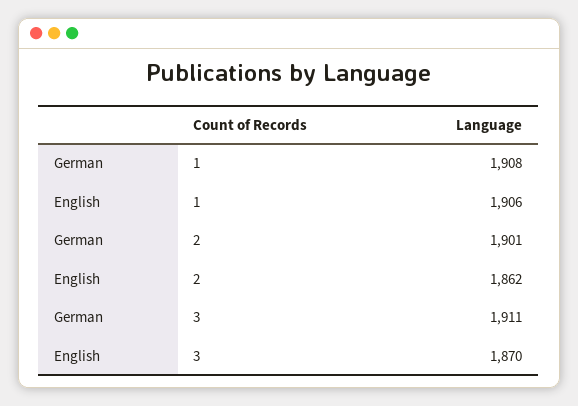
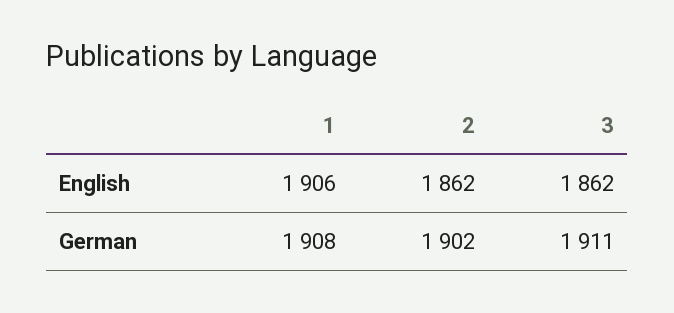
German, 2: 1901 -> 1902
English, 3: 1870 -> 1862

